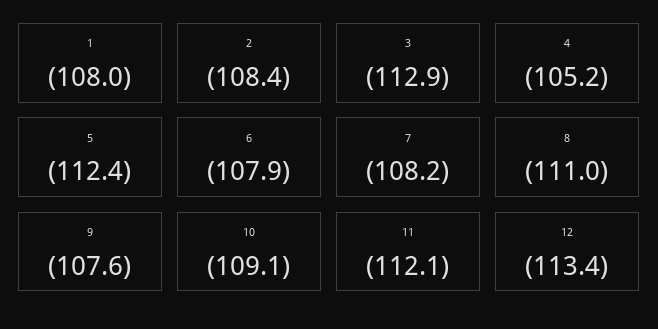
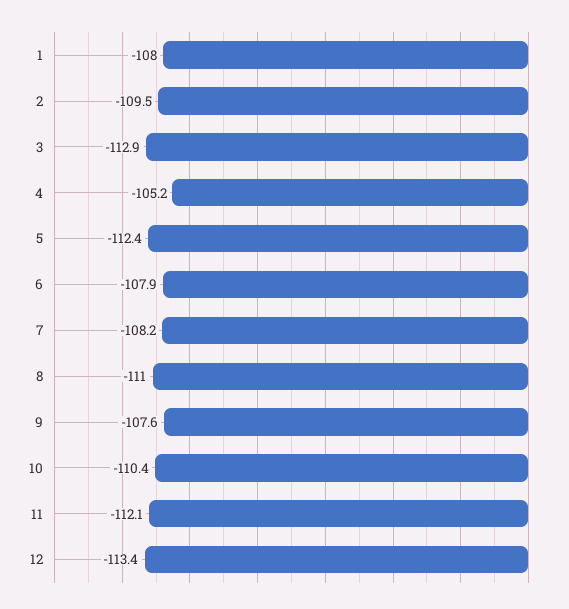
2: -108.4 -> -109.5
10: -109.1 -> -110.4

